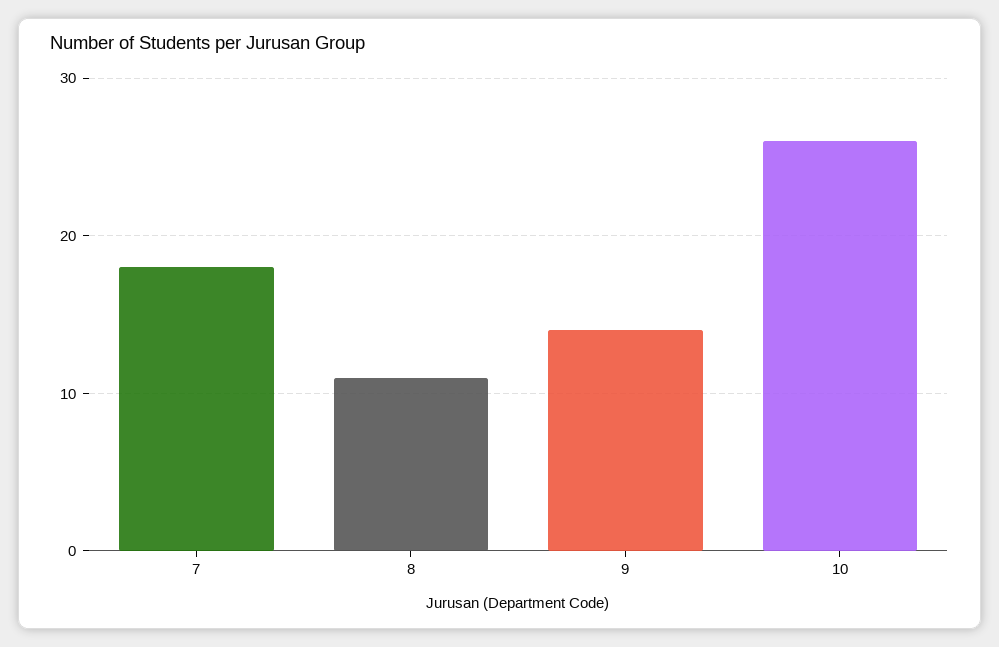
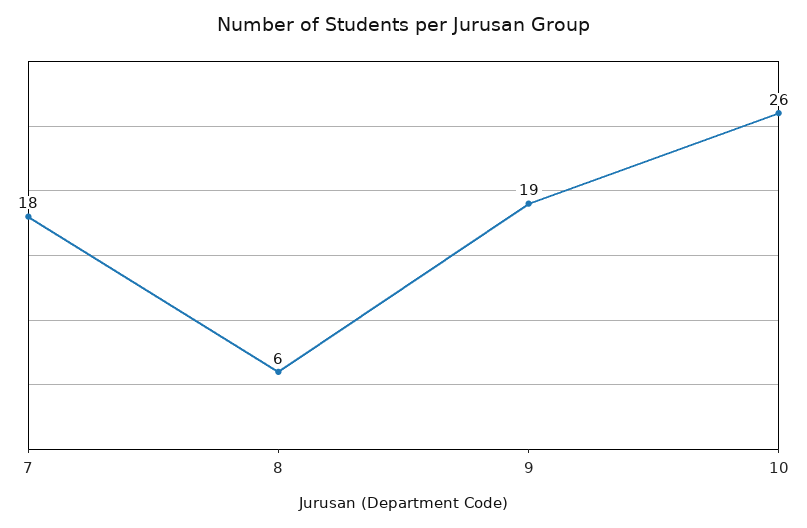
8: 11 -> 6
9: 14 -> 19

